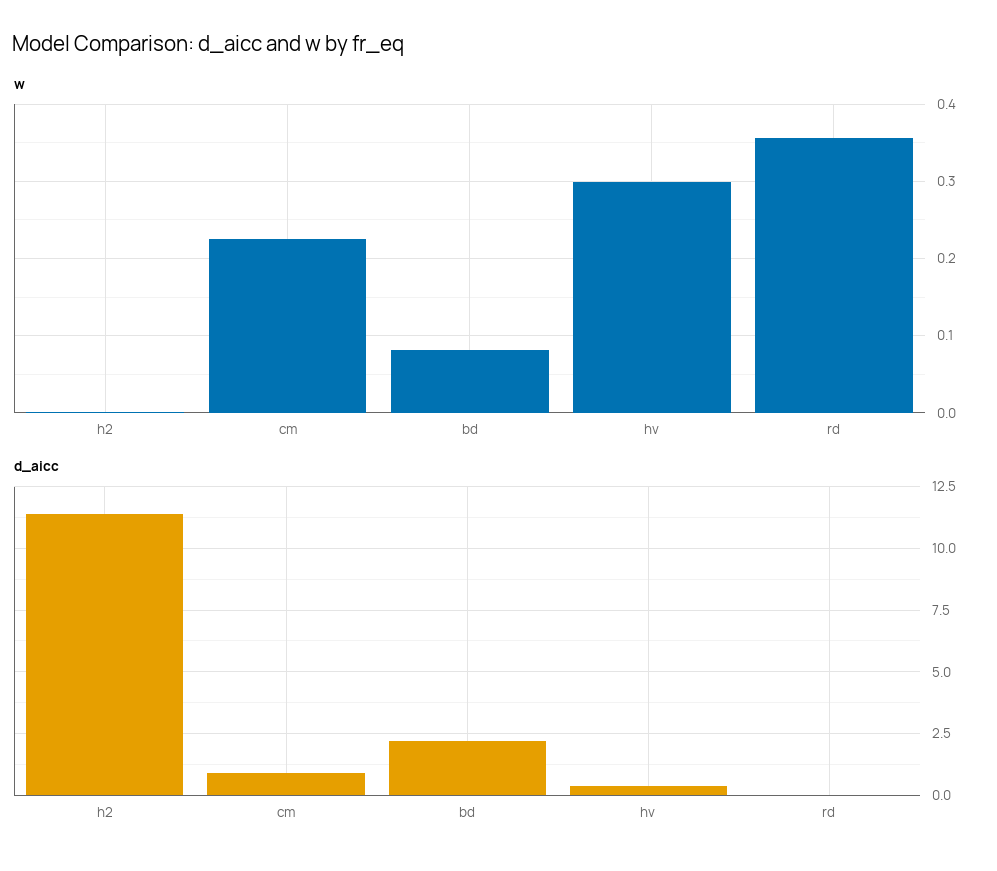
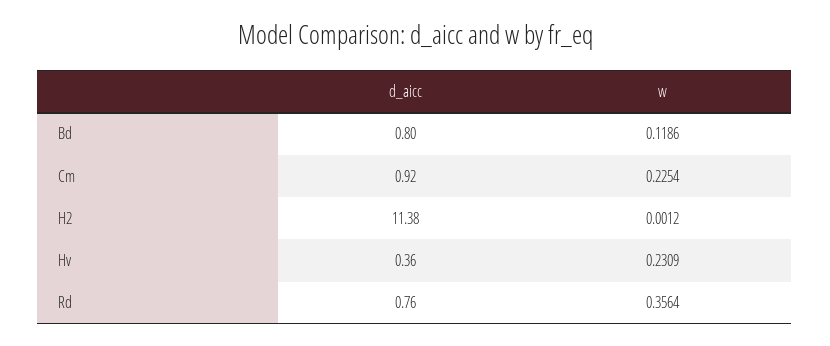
w, bd: 0.08 -> 0.1186
w, hv: 0.3 -> 0.2309
d_aicc, bd: 2.25 -> 0.8
d_aicc, rd: 0 -> 0.76

